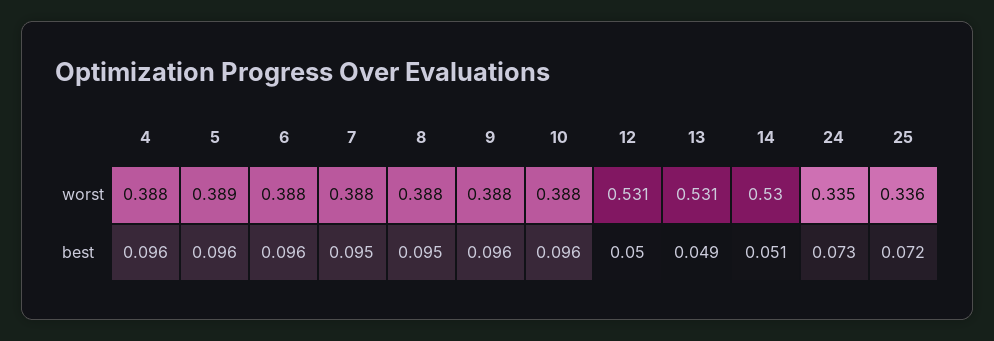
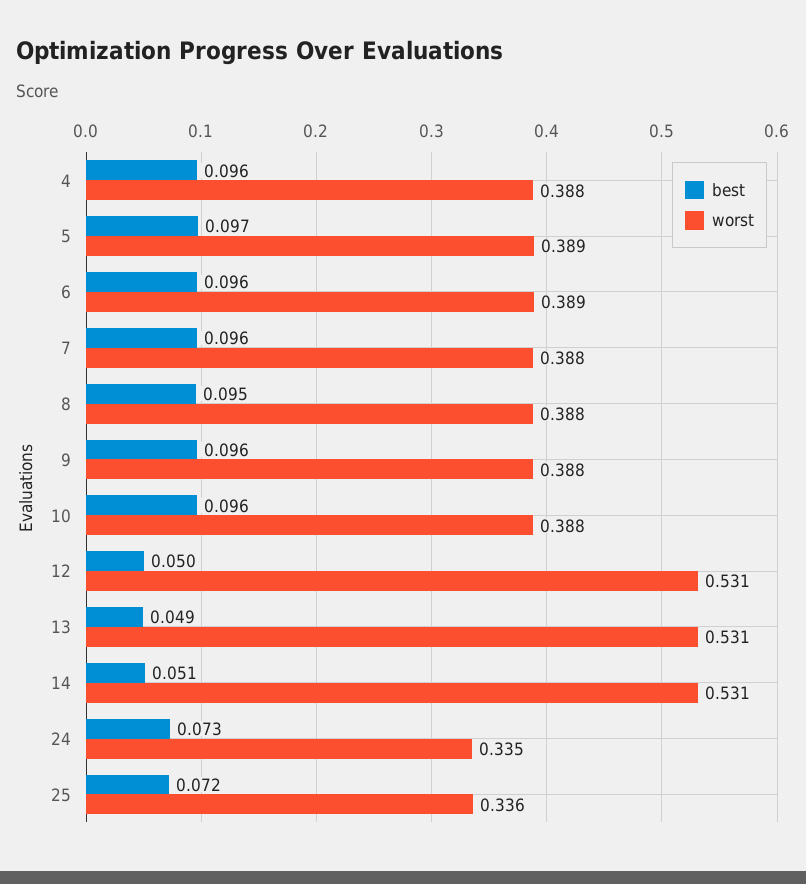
worst, 6: 0.388 -> 0.389
worst, 14: 0.53 -> 0.531
best, 5: 0.096 -> 0.097
best, 7: 0.095 -> 0.096

